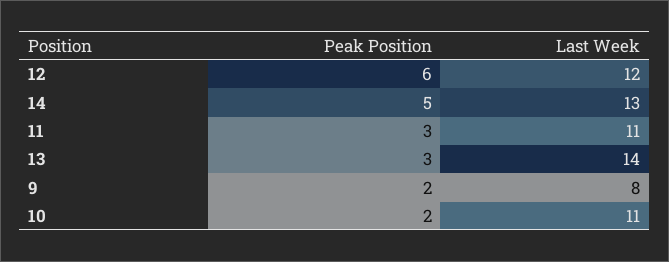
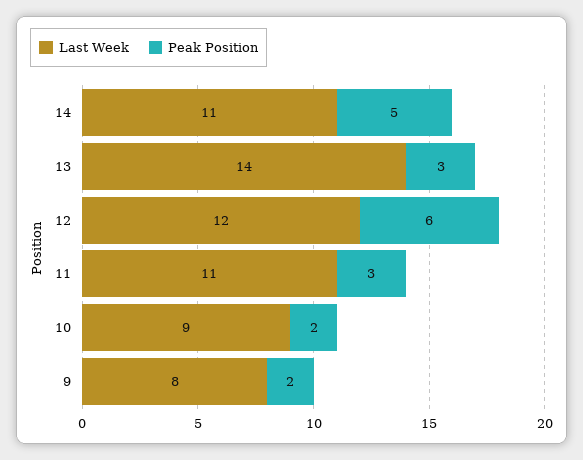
Last Week, 14: 13 -> 11
Last Week, 10: 11 -> 9

